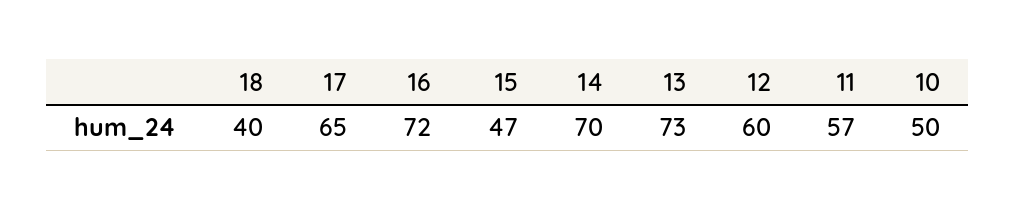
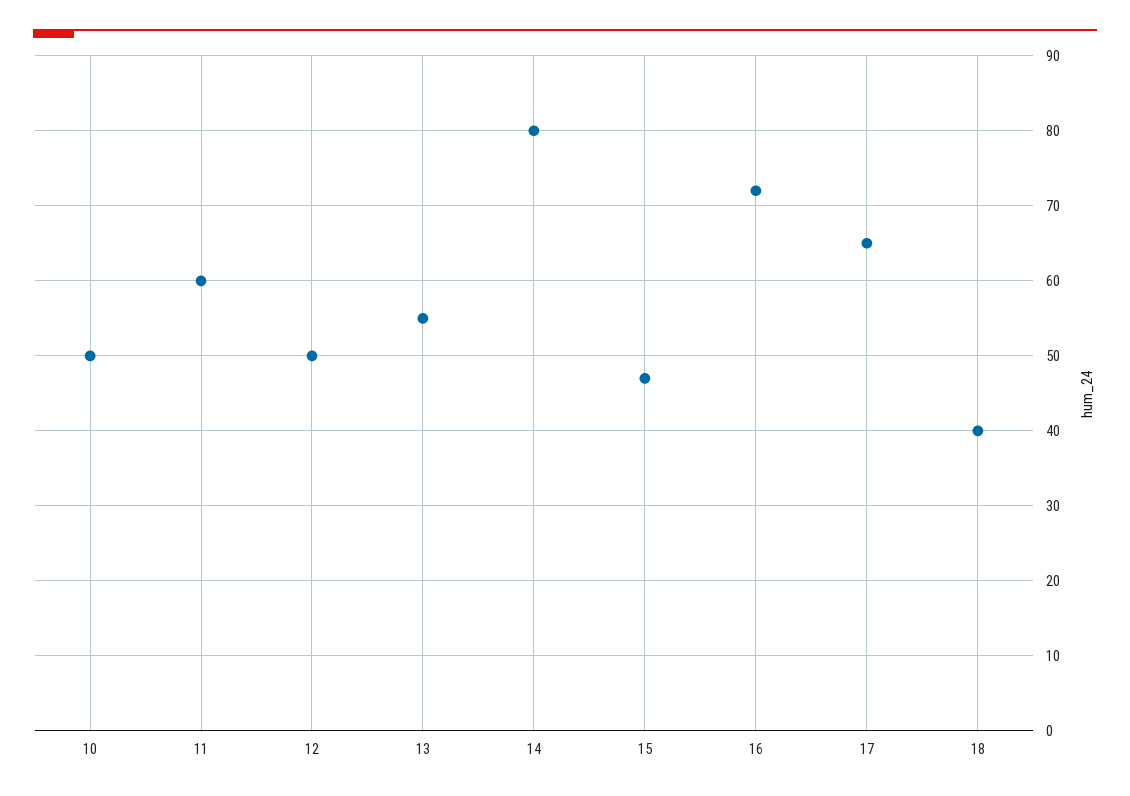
14: 70 -> 80
13: 73 -> 55
12: 60 -> 50
11: 57 -> 60

